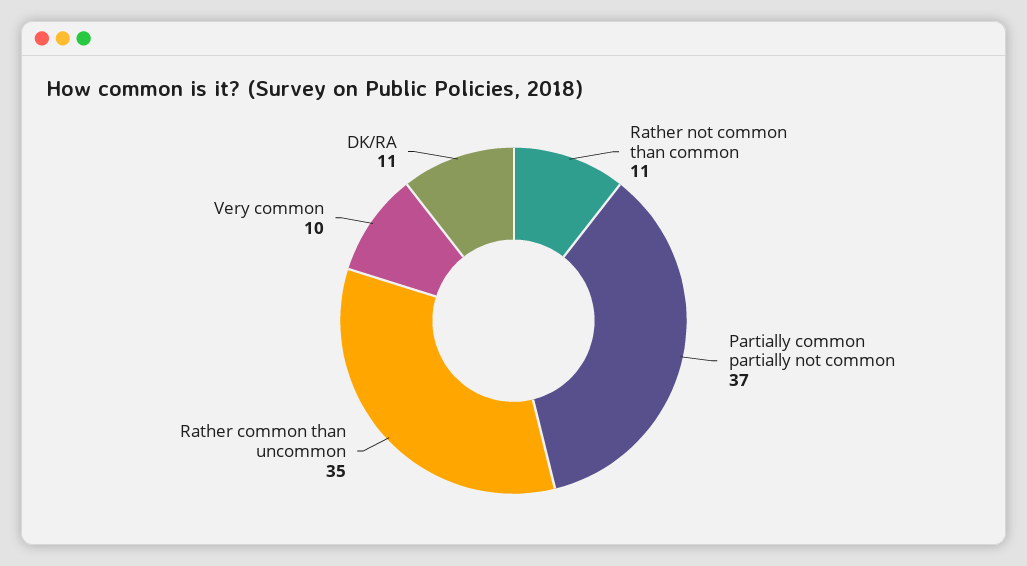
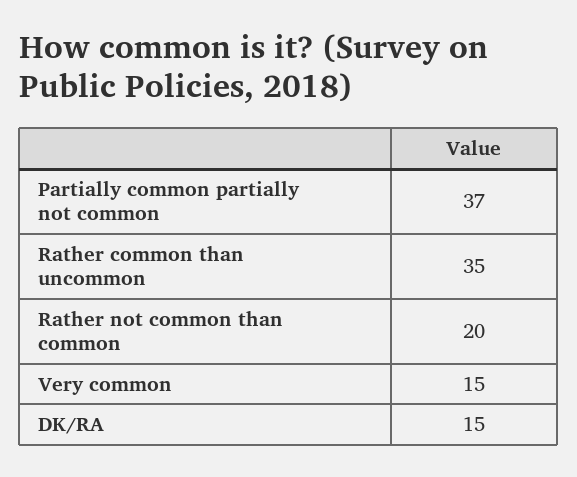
Rather not common than common: 11 -> 20
Very common: 10 -> 15
DK/RA: 11 -> 15

